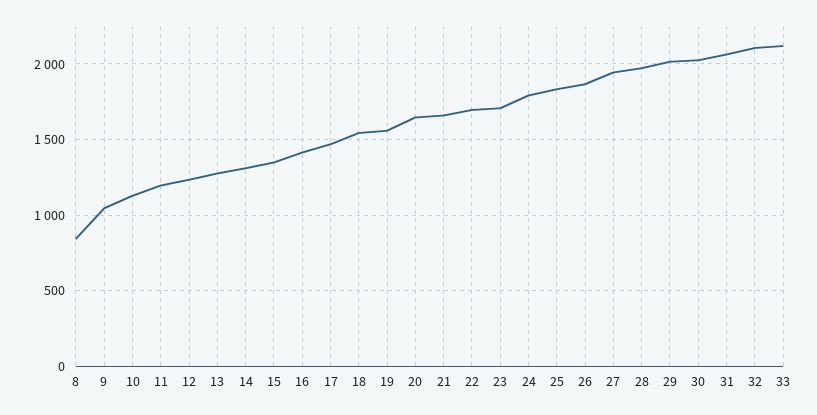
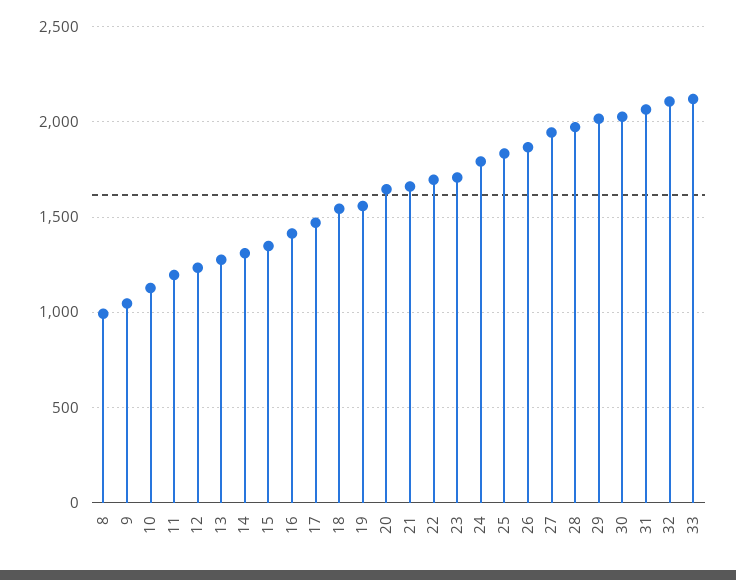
8: 850 -> 1000

